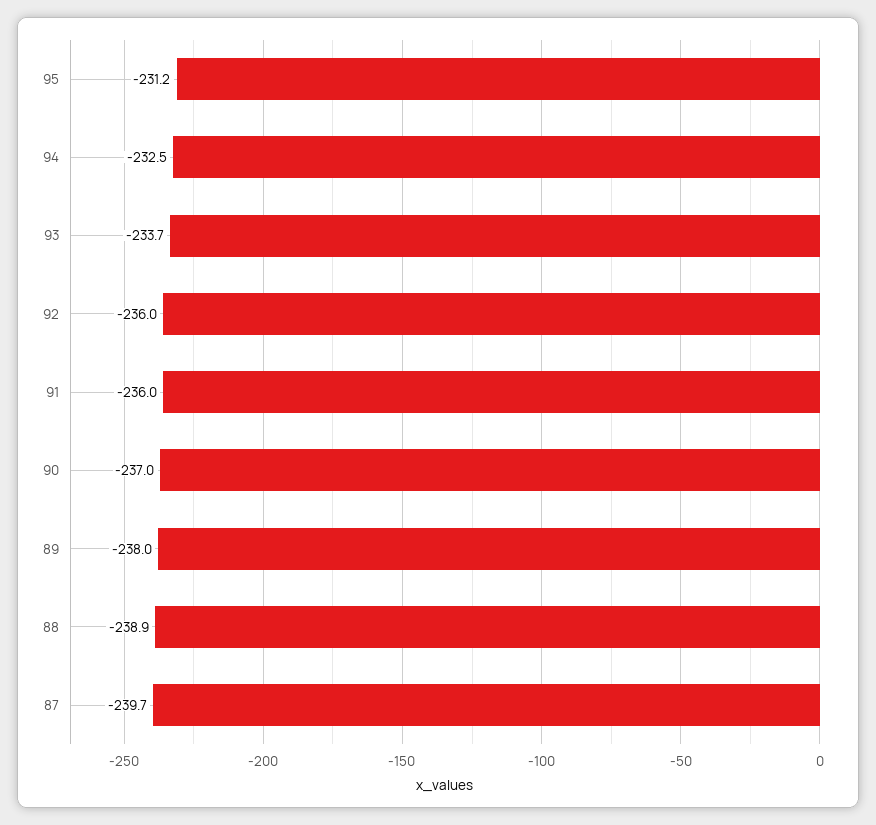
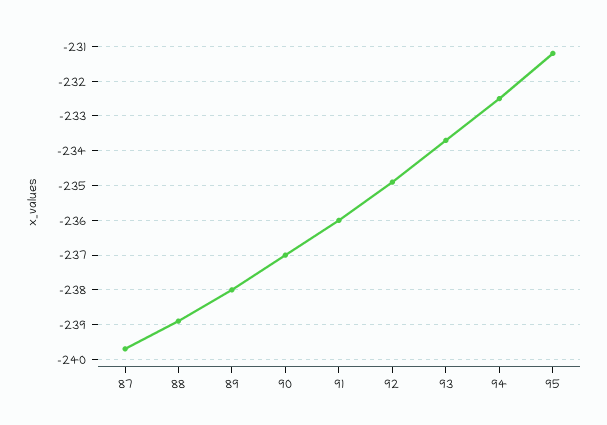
92: -236 -> -235

